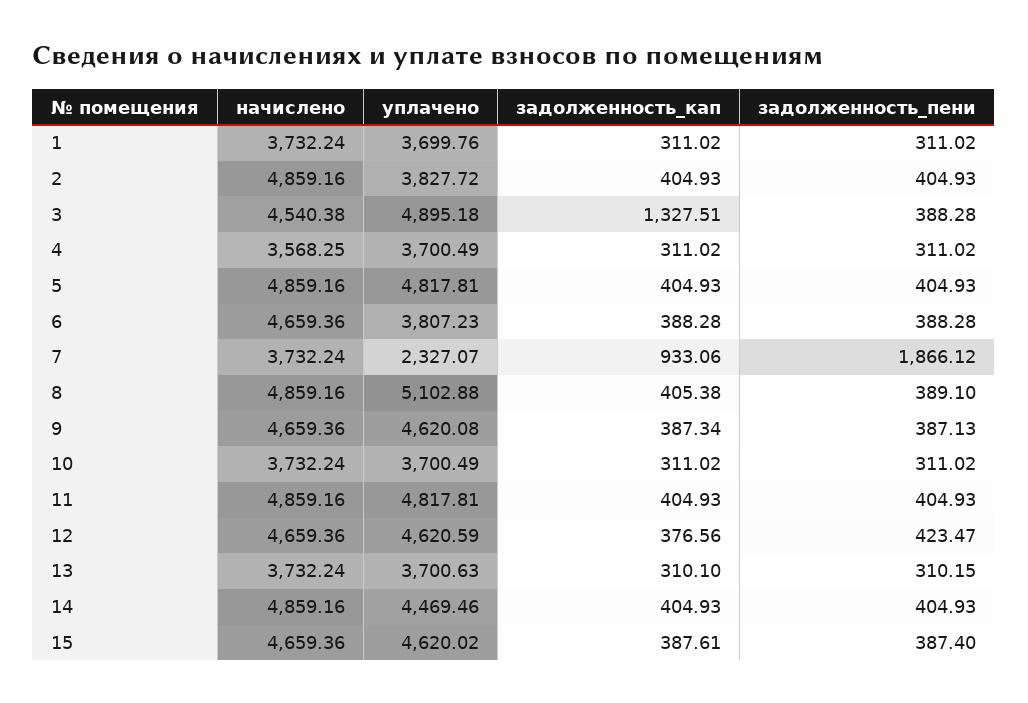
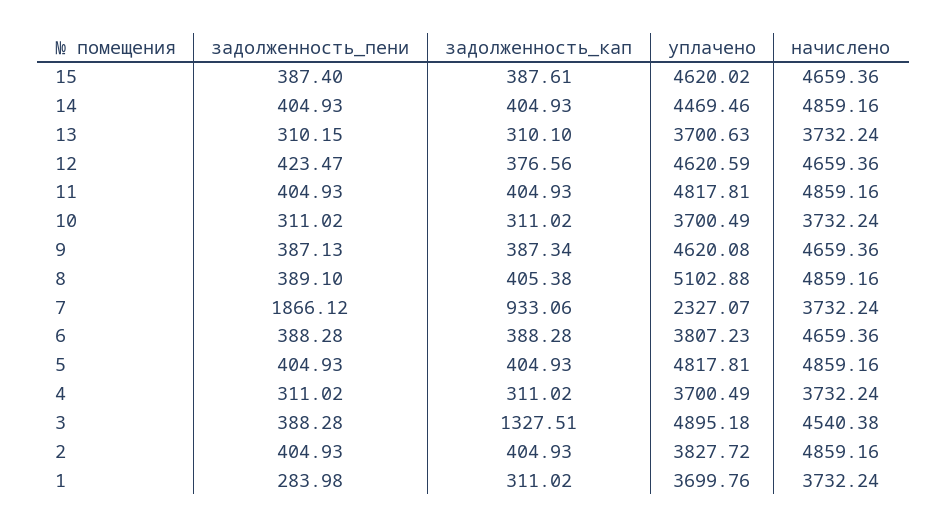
задолженность_пени, 1: 311.02 -> 283.98
начислено, 4: 3568.25 -> 3732.24

